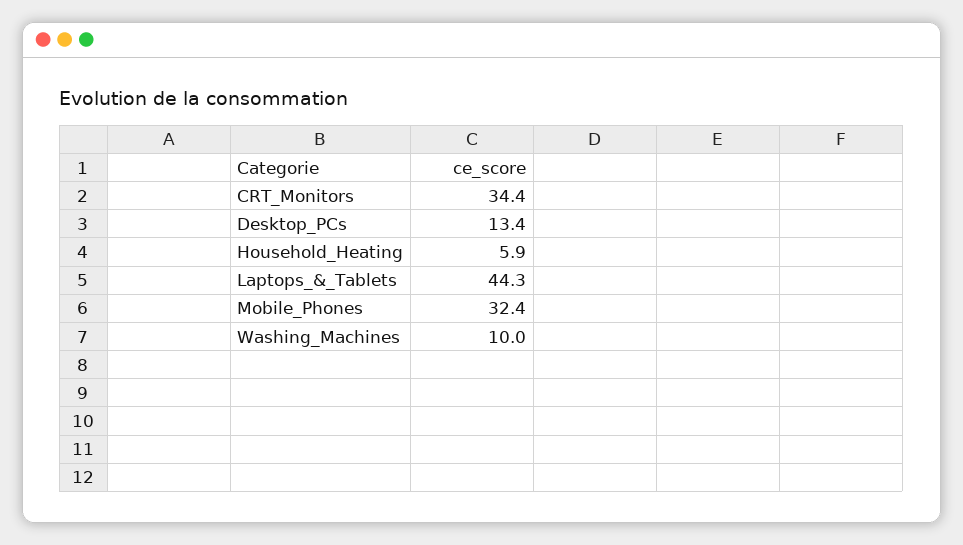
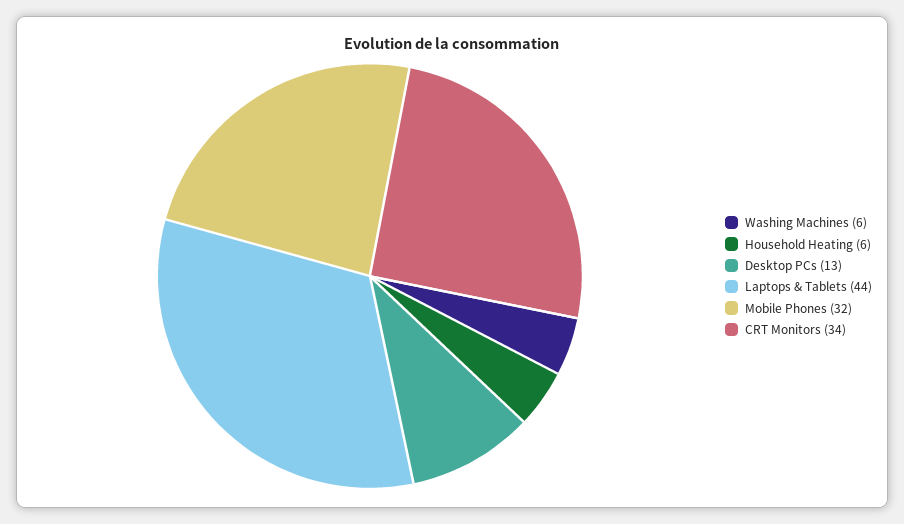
Washing_Machines: 10 -> 6

